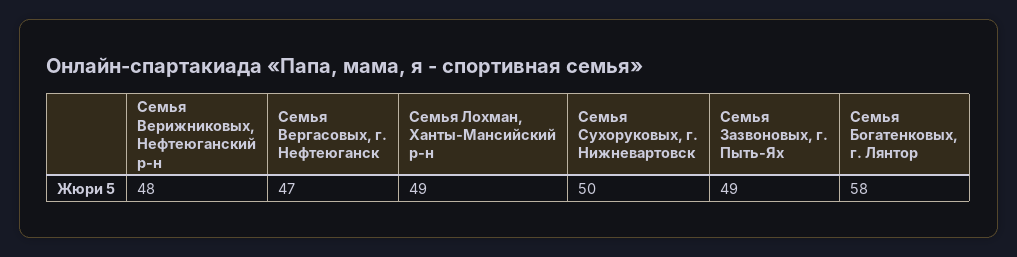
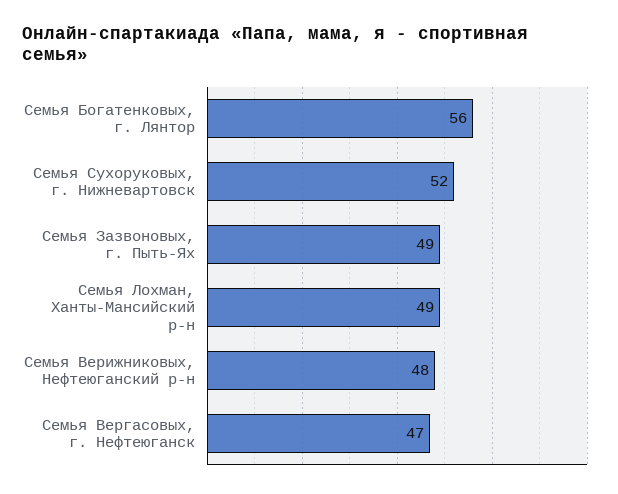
Семья Сухоруковых, г. Нижневартовск: 50 -> 52
Семья Богатенковых, г. Лянтор: 58 -> 56

